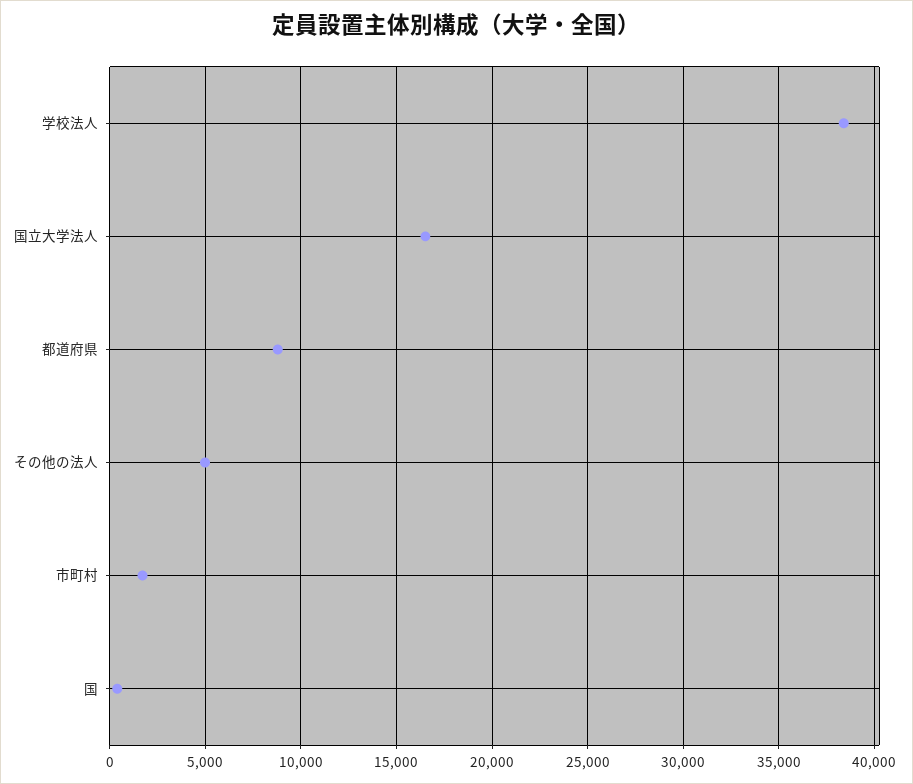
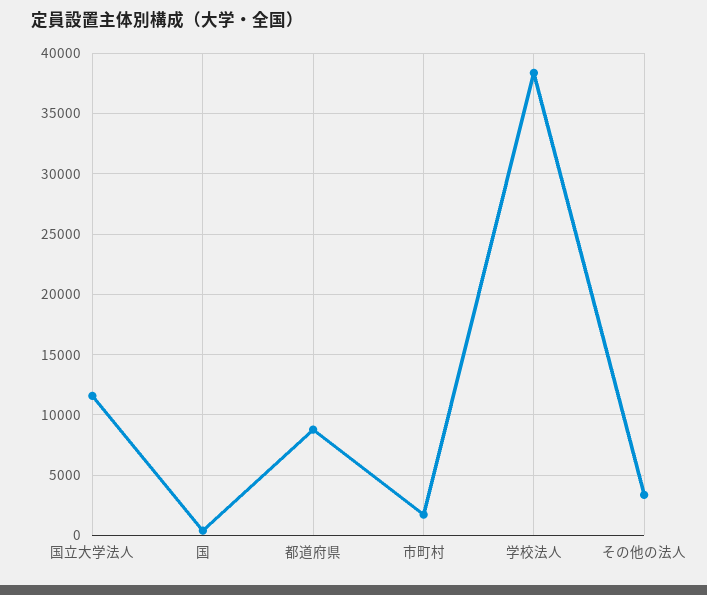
国立大学法人: 16500 -> 11500
その他の法人: 5000 -> 3500

